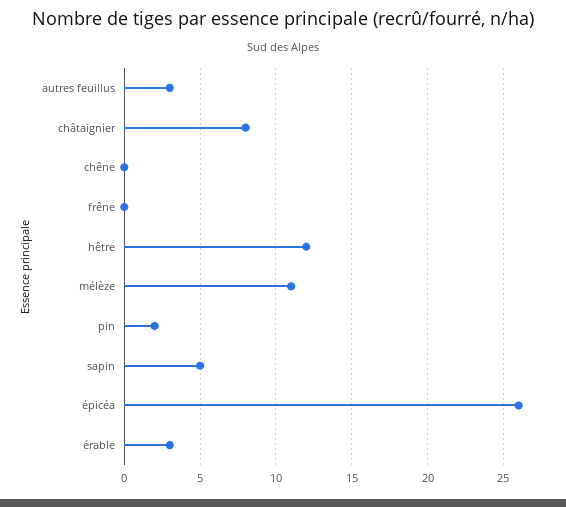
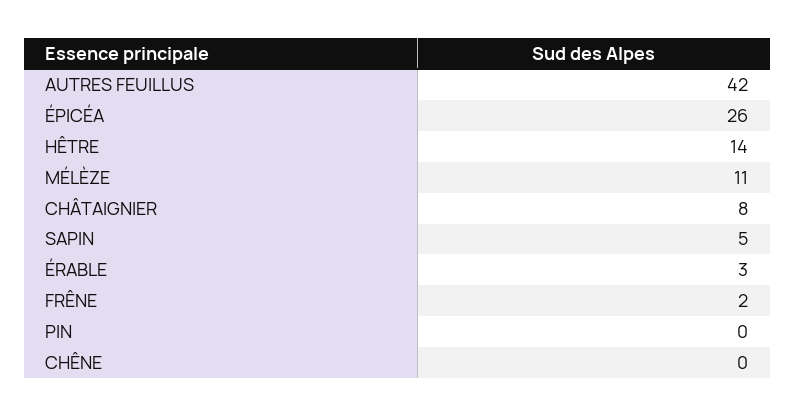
autres feuillus: 3 -> 42
frêne: 0 -> 2
hêtre: 12 -> 14
pin: 2 -> 0

